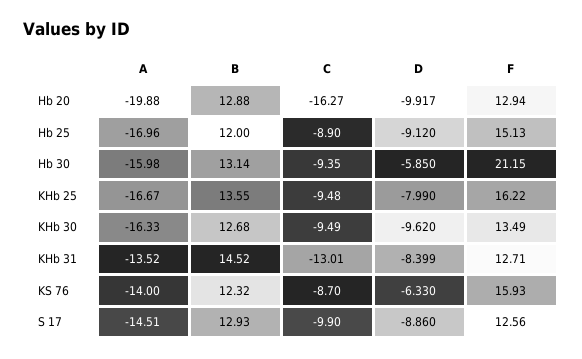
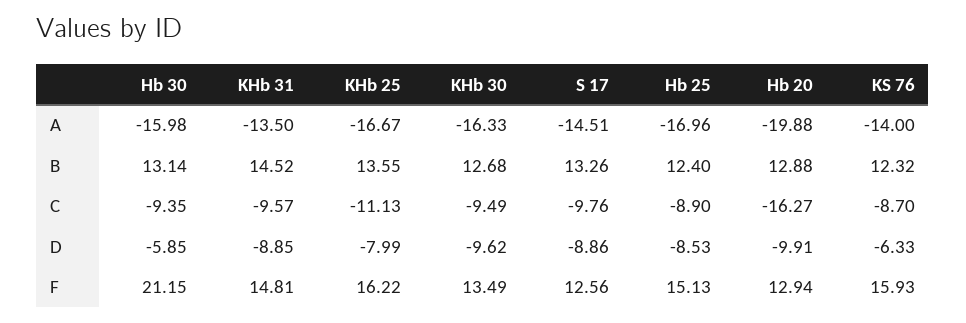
D, Hb 20: -9.917 -> -9.91
B, Hb 25: 12 -> 12.4
D, Hb 25: -9.12 -> -8.53
C, KHb 25: -9.48 -> -11.13
A, KHb 31: -13.52 -> -13.5
C, KHb 31: -13.01 -> -9.57
D, KHb 31: -8.399 -> -8.85
F, KHb 31: 12.71 -> 14.81
B, S 17: 12.93 -> 13.26
C, S 17: -9.9 -> -9.76

